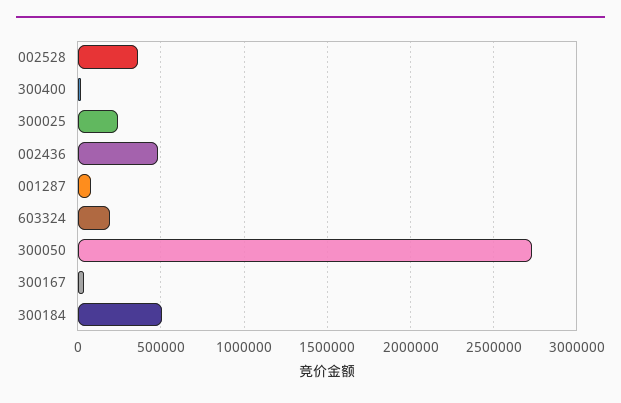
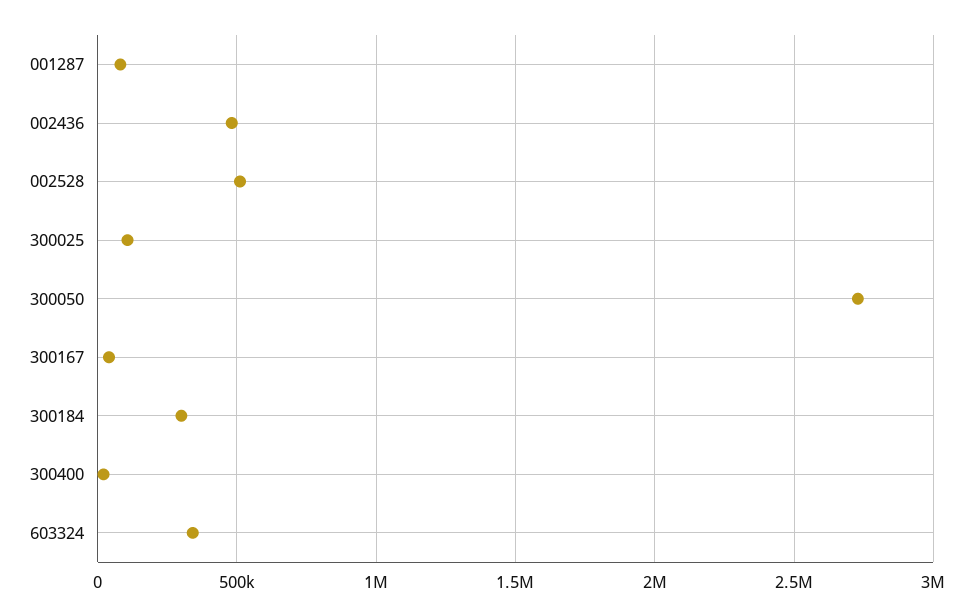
002528: 350000 -> 500000
300025: 250000 -> 100000
603324: 200000 -> 350000
300184: 500000 -> 300000

